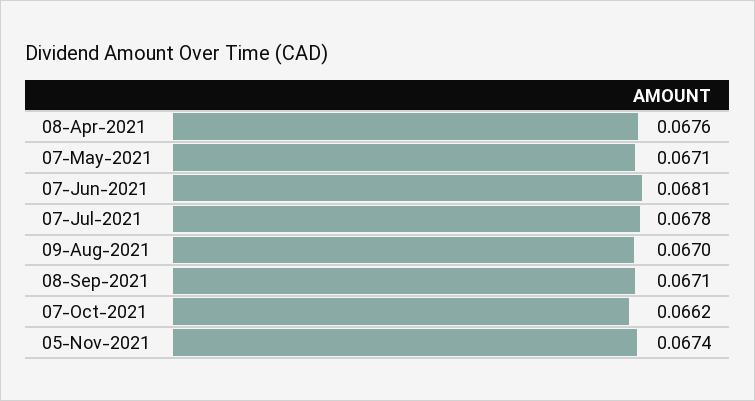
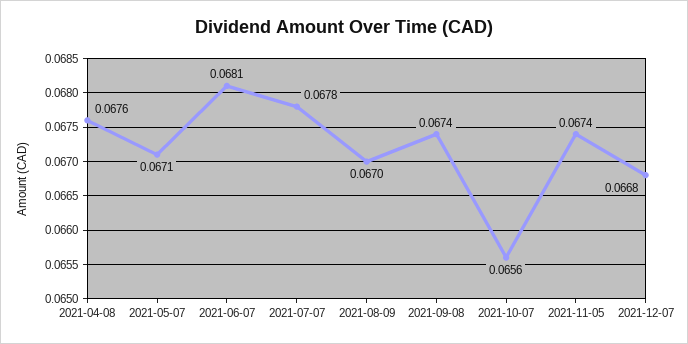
08-Sep-2021: 0.0671 -> 0.0674
07-Oct-2021: 0.0662 -> 0.0656
2021-12-07: none -> 0.0668

